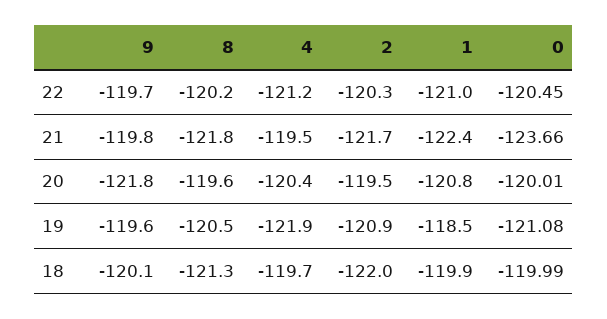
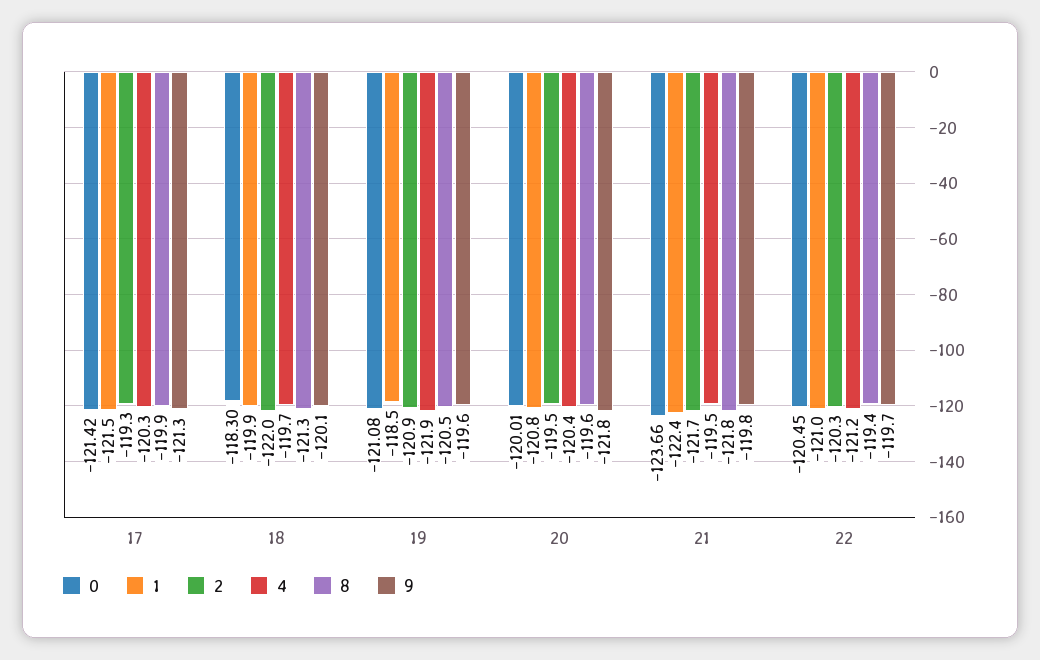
8, 22: -120.2 -> -119.4
0, 18: -119.99 -> -118.3
0, 17: none -> -121.42
1, 17: none -> -121.5
2, 17: none -> -119.3
4, 17: none -> -120.3
8, 17: none -> -119.9
9, 17: none -> -121.3

